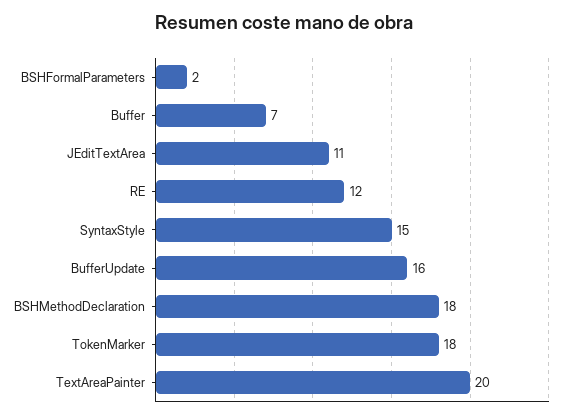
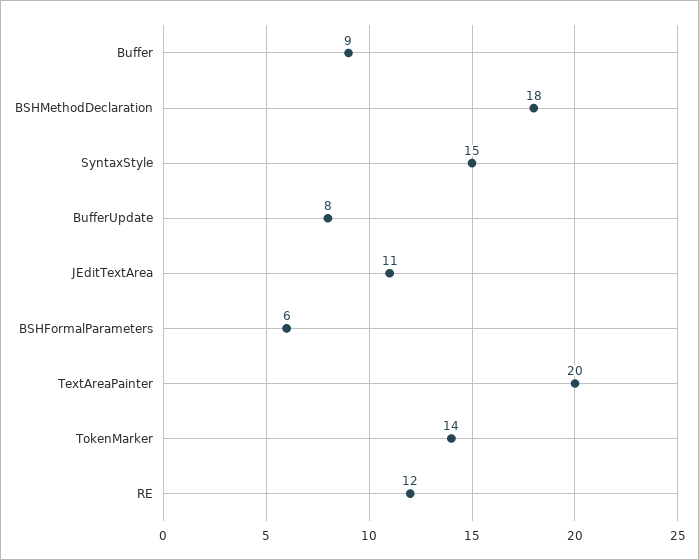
BSHFormalParameters: 2 -> 6
Buffer: 7 -> 9
BufferUpdate: 16 -> 8
TokenMarker: 18 -> 14

